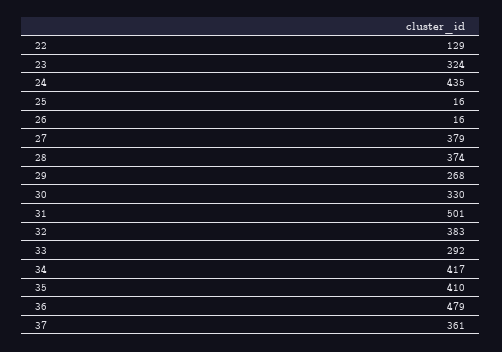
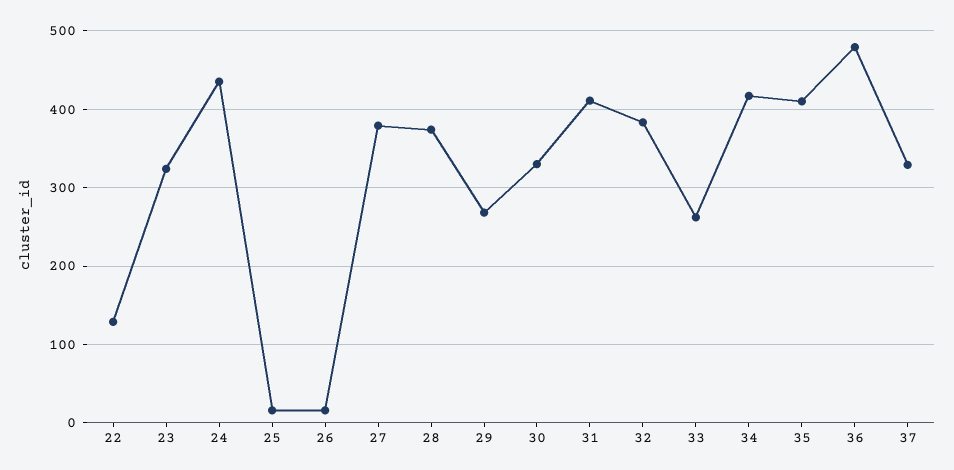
31: 501 -> 410
33: 292 -> 260
37: 361 -> 330

